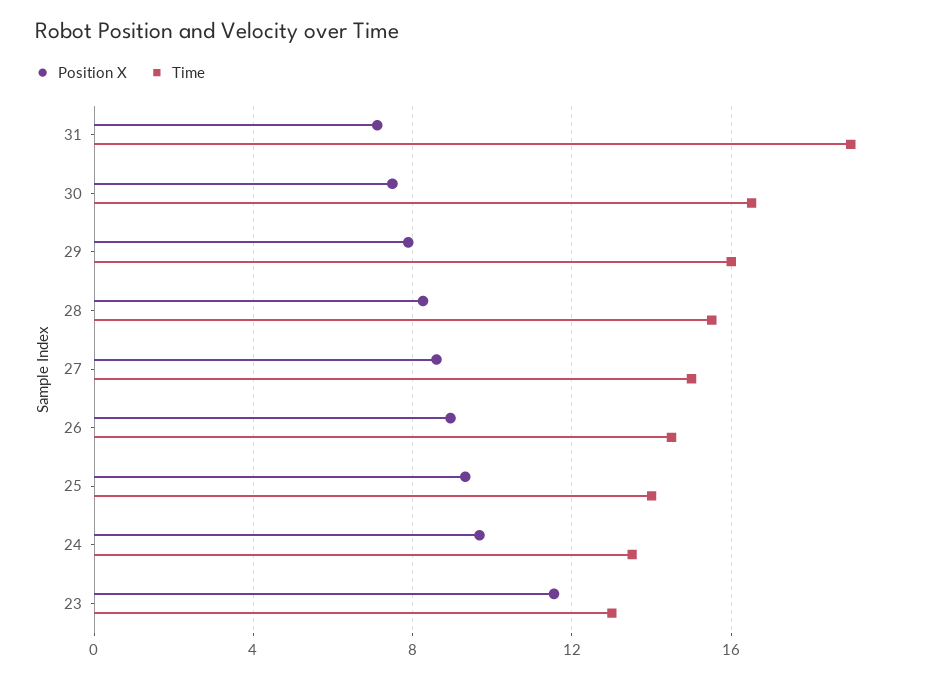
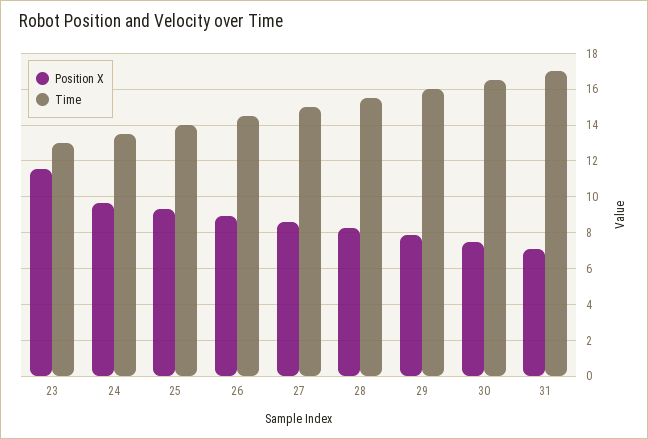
Time, 31: 19 -> 17

